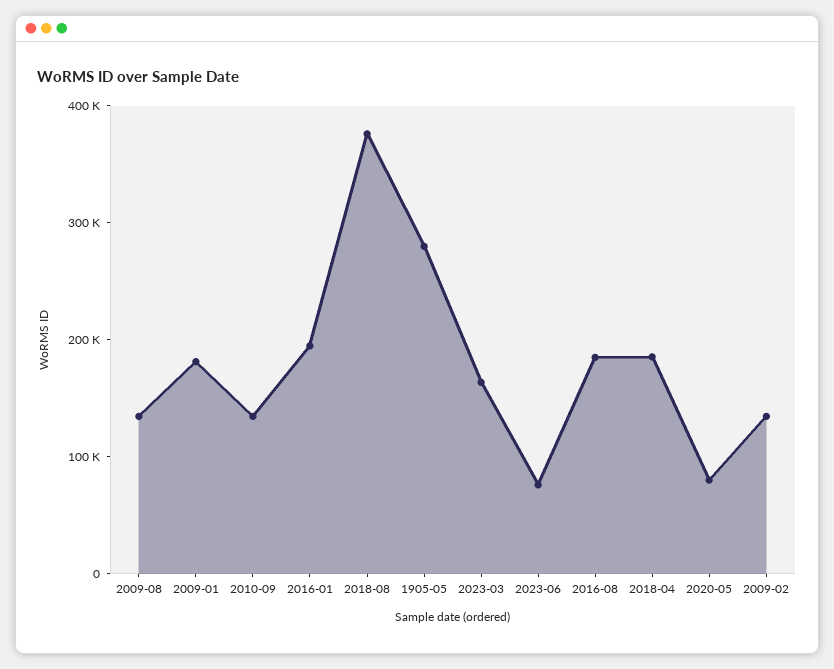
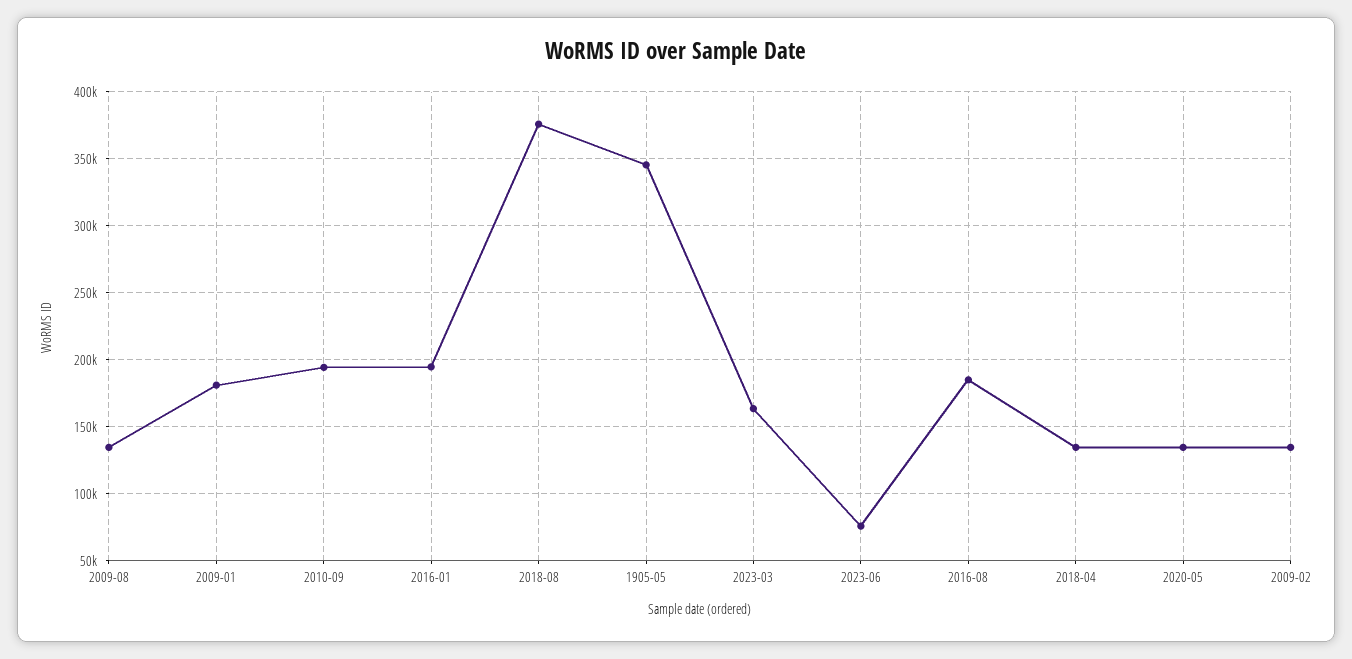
2010-09: 140000 -> 195000
1905-05: 280000 -> 345000
2018-04: 180000 -> 135000
2020-05: 80000 -> 135000

